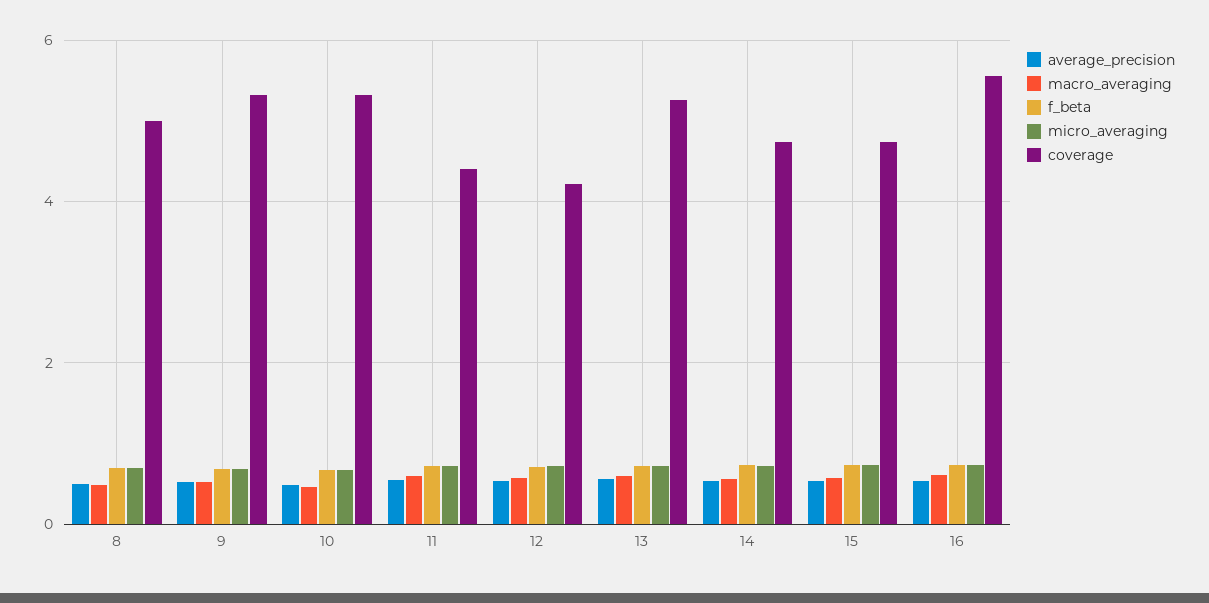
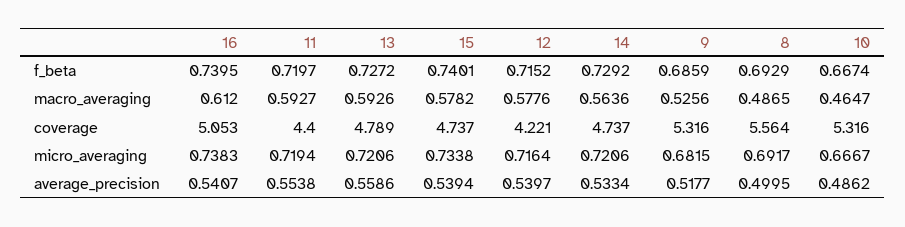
coverage, 8: 5 -> 5.564
coverage, 13: 5.2 -> 4.789
coverage, 16: 5.6 -> 5.053

